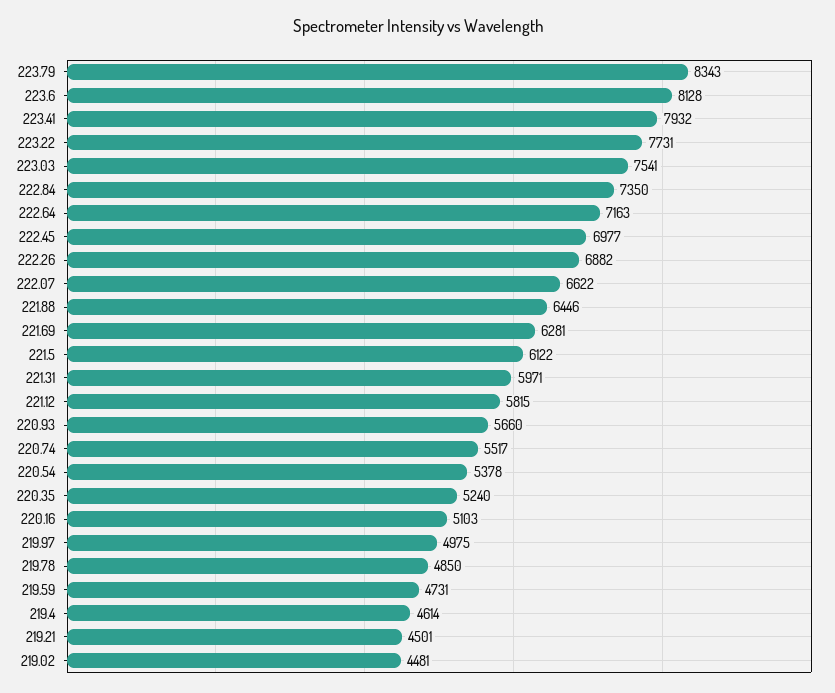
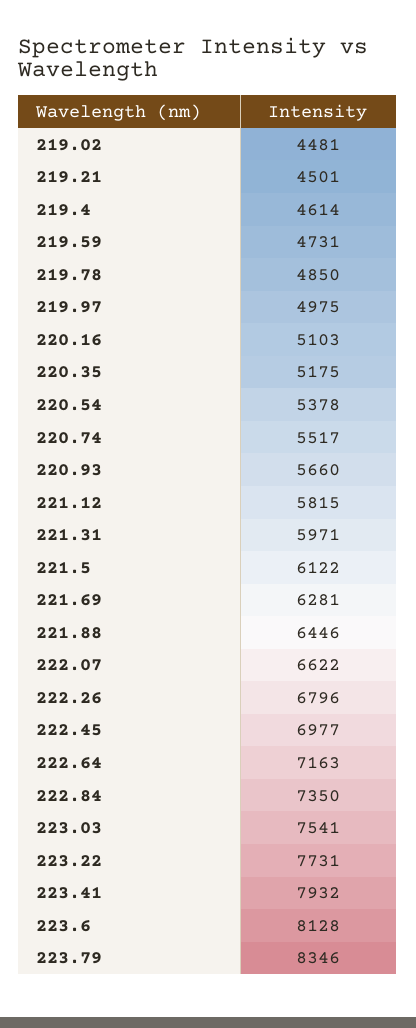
223.79: 8343 -> 8346
222.26: 6882 -> 6796
220.35: 5240 -> 5175

